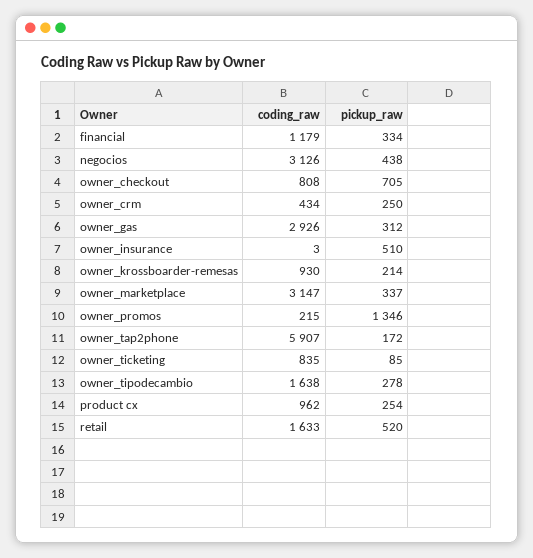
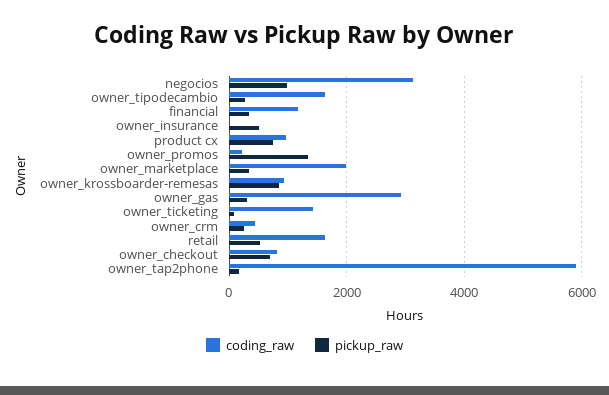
pickup_raw, negocios: 438 -> 1000
pickup_raw, owner_krossboarder-remesas: 214 -> 800
coding_raw, owner_marketplace: 3147 -> 2000
coding_raw, owner_ticketing: 835 -> 1400
pickup_raw, product cx: 254 -> 800

